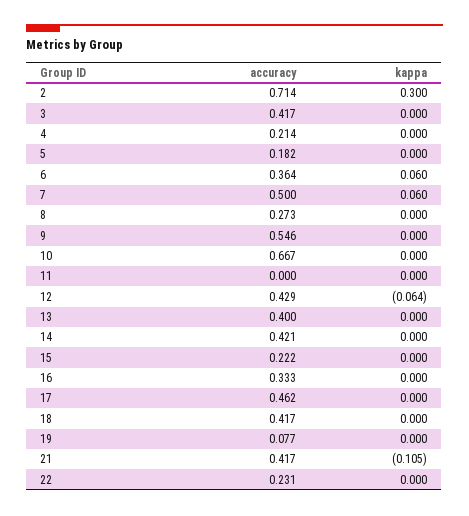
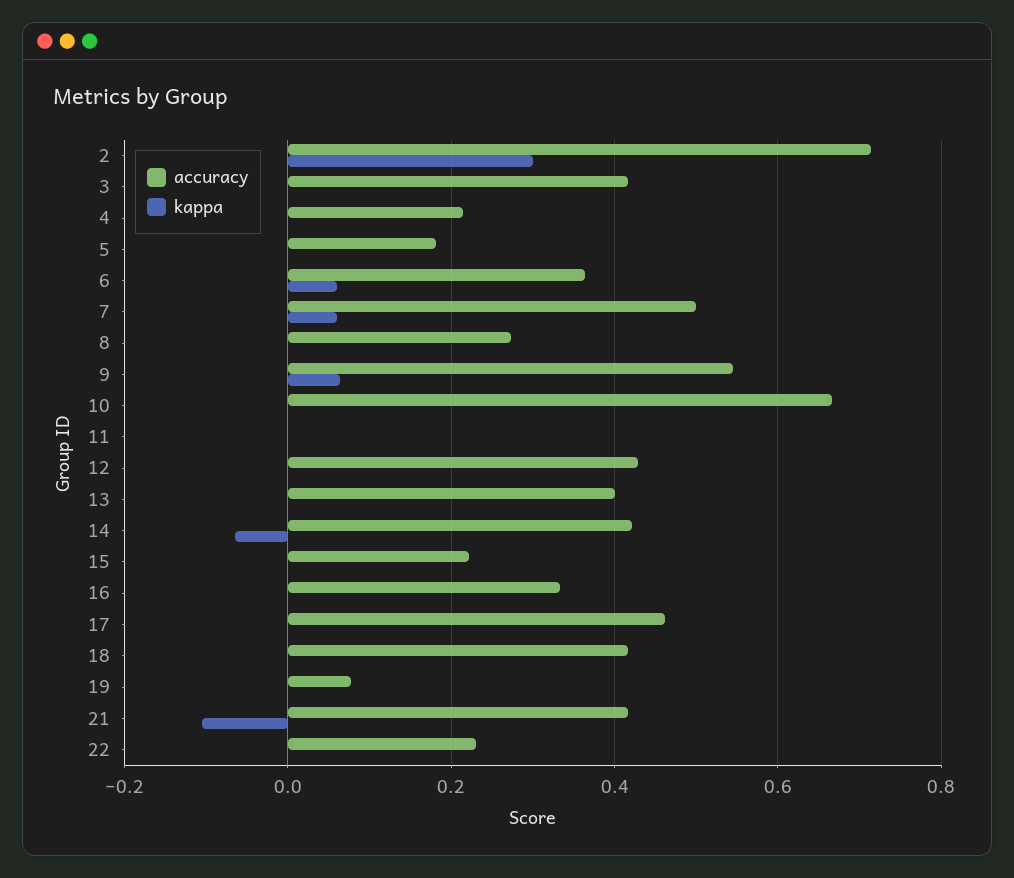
kappa, 9: 0 -> 0.06
kappa, 12: -0.064 -> 0
kappa, 14: 0 -> -0.06

